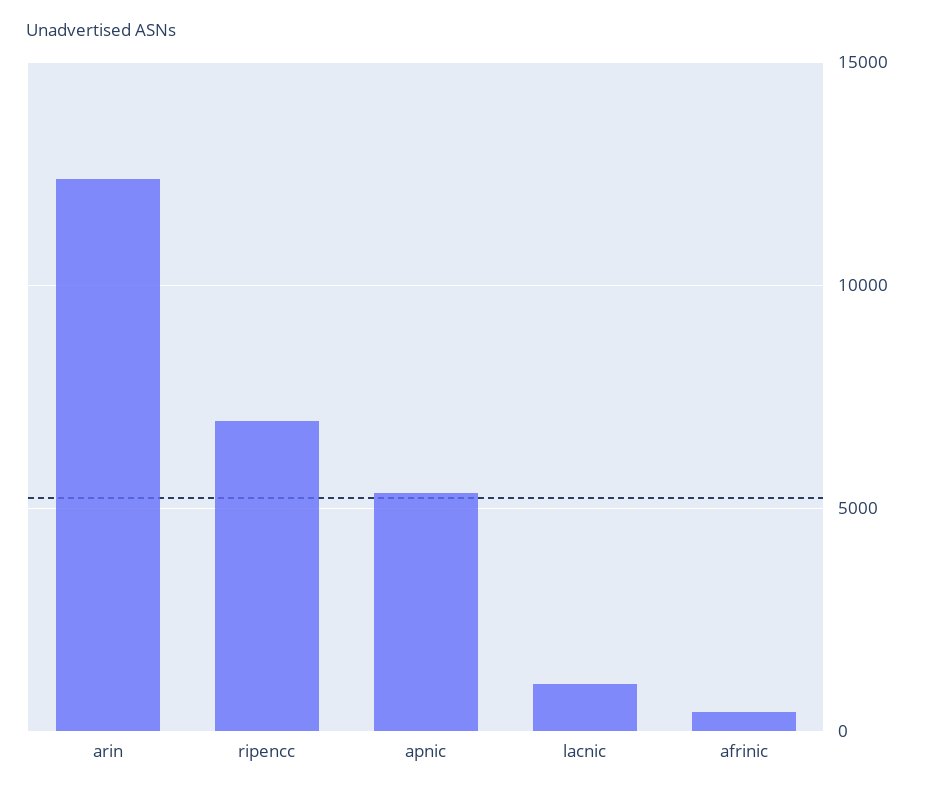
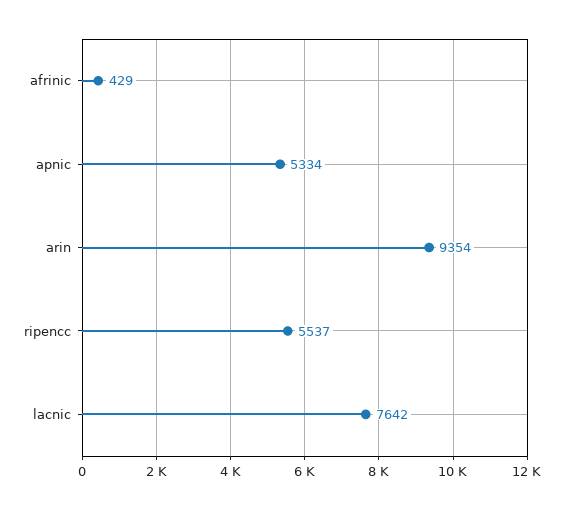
arin: 12500 -> 9354
ripencc: 7000 -> 5537
lacnic: 1000 -> 7642

